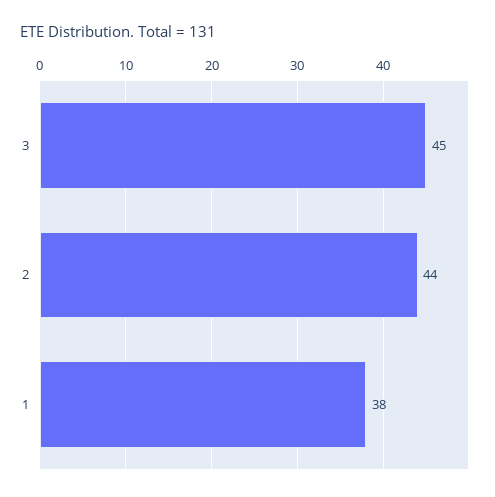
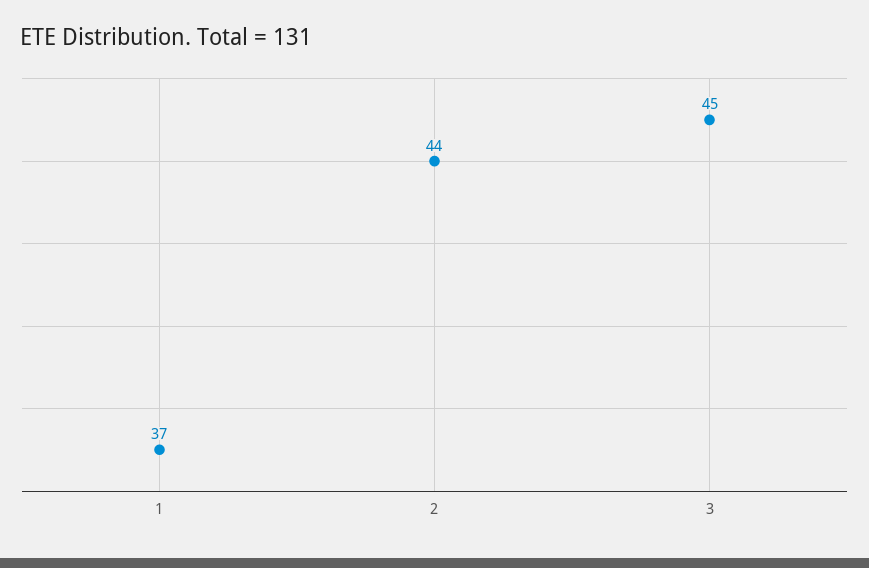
1: 38 -> 37

